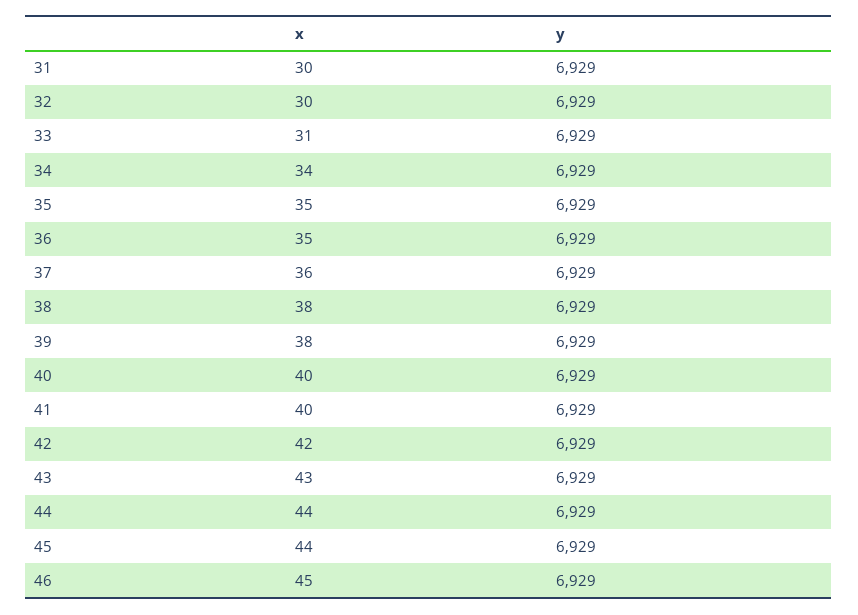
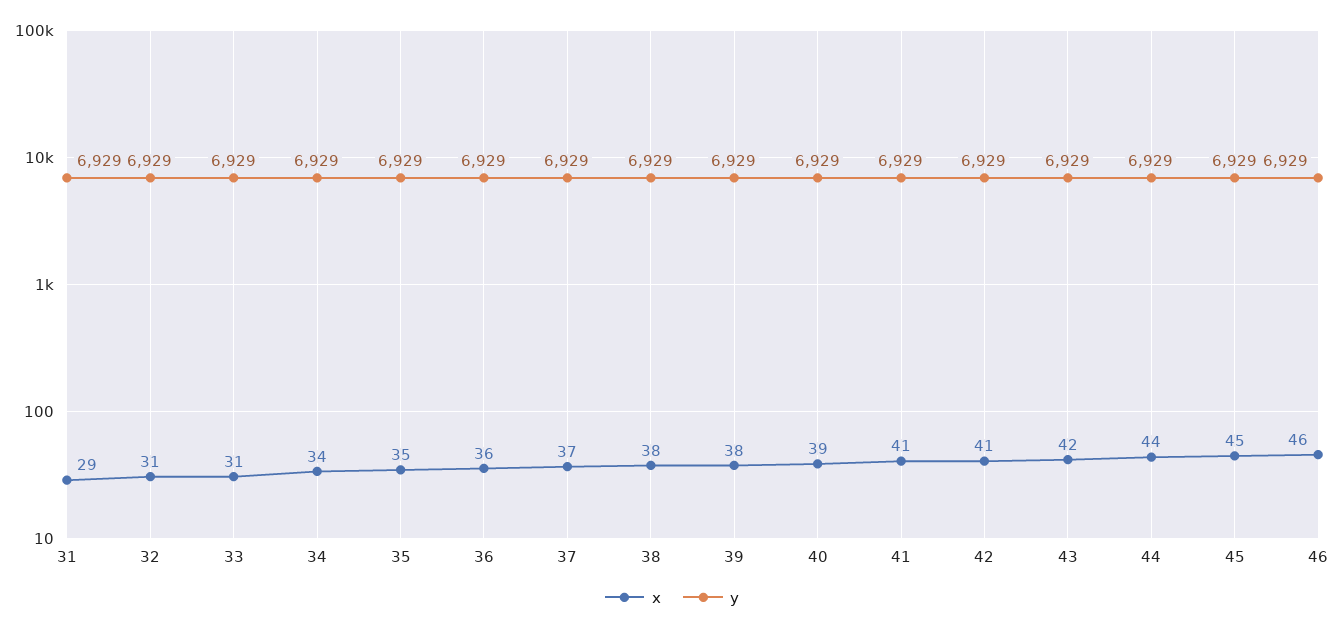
x, 31: 30 -> 29
x, 32: 30 -> 31
x, 36: 35 -> 36
x, 37: 36 -> 37
x, 40: 40 -> 39
x, 41: 40 -> 41
x, 42: 42 -> 41
x, 43: 43 -> 42
x, 45: 44 -> 45
x, 46: 45 -> 46

